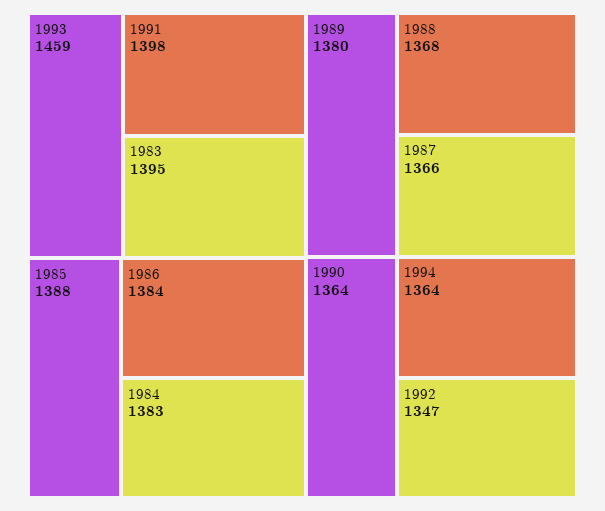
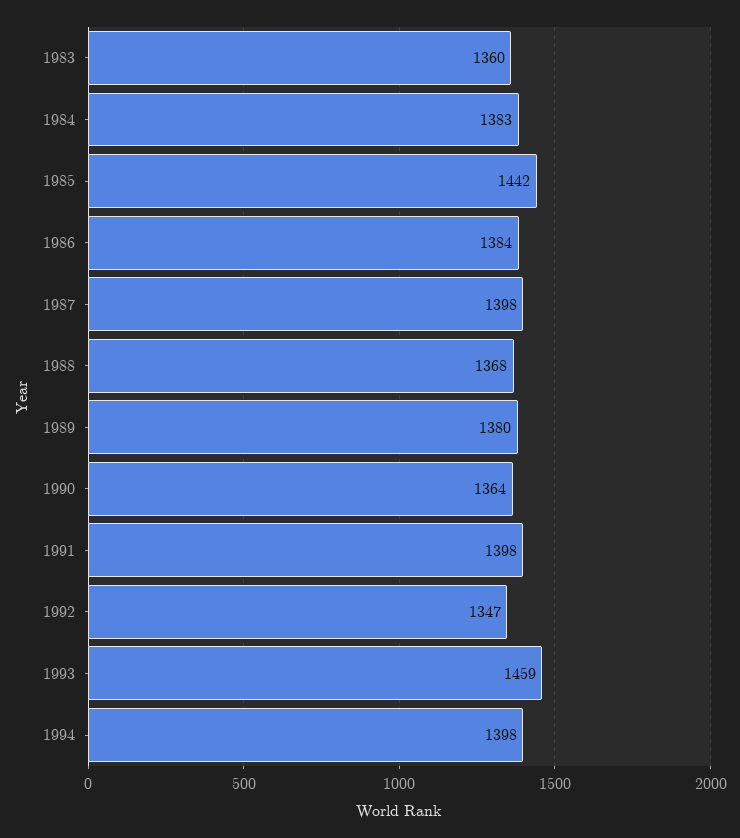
1983: 1395 -> 1360
1985: 1388 -> 1442
1987: 1366 -> 1398
1994: 1364 -> 1398

